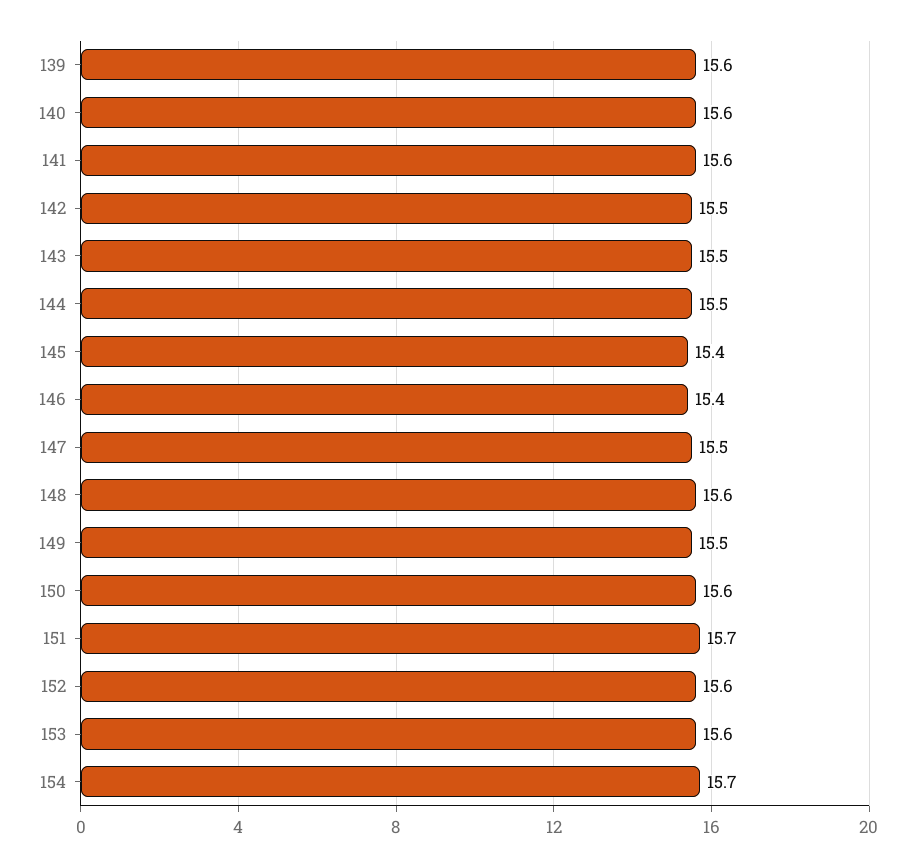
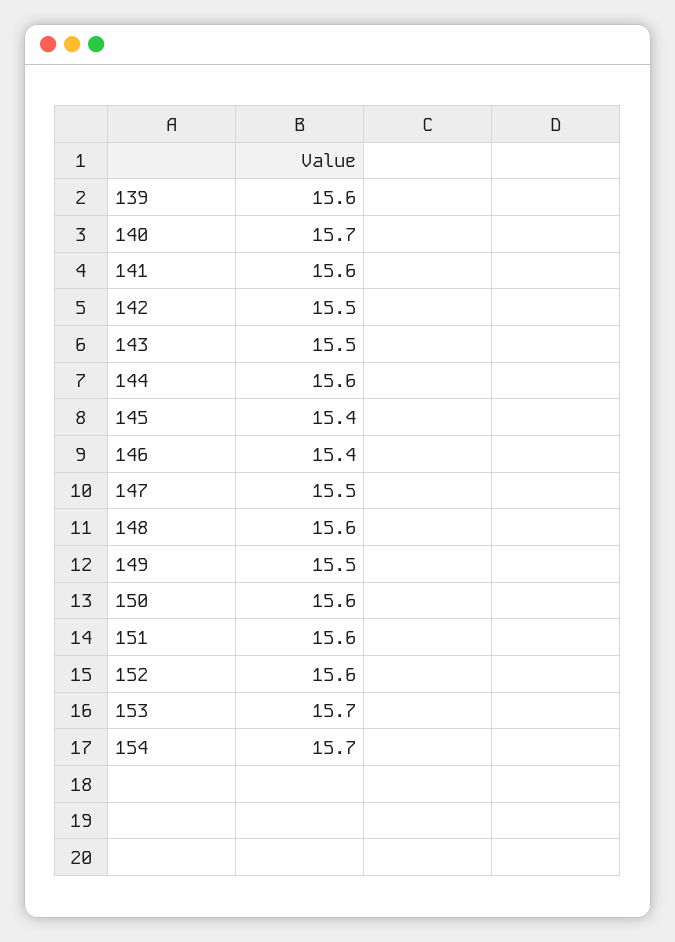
140: 15.6 -> 15.7
144: 15.5 -> 15.6
151: 15.7 -> 15.6
153: 15.6 -> 15.7

